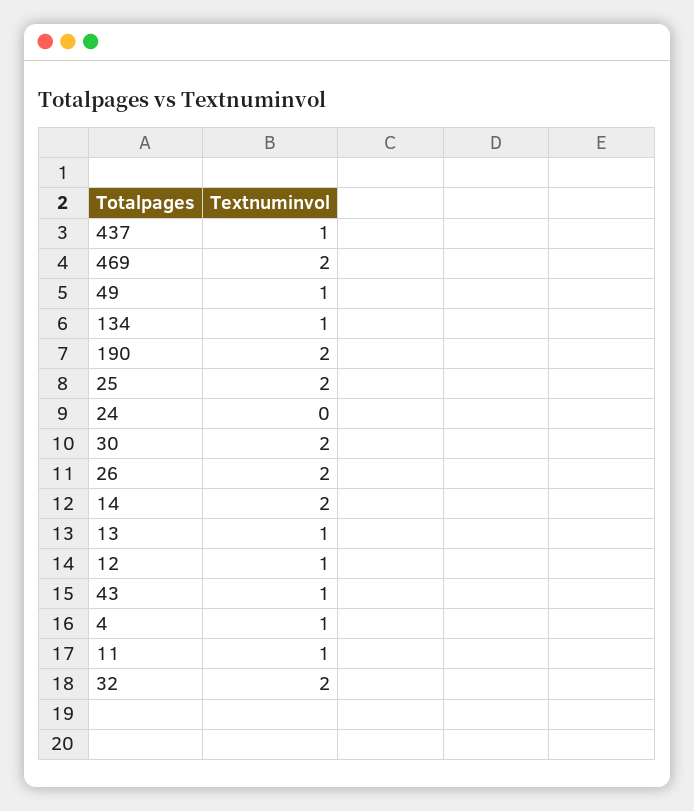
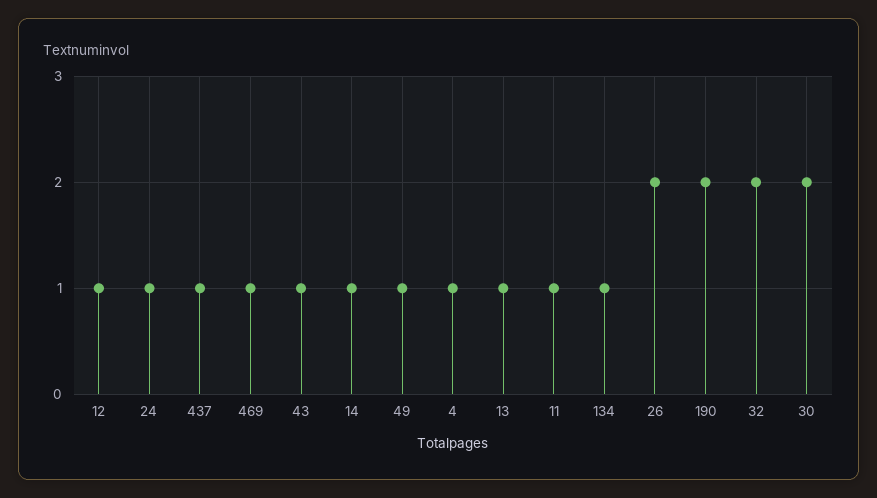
469: 2 -> 1
25: 2 -> none
24: 0 -> 1
14: 2 -> 1

